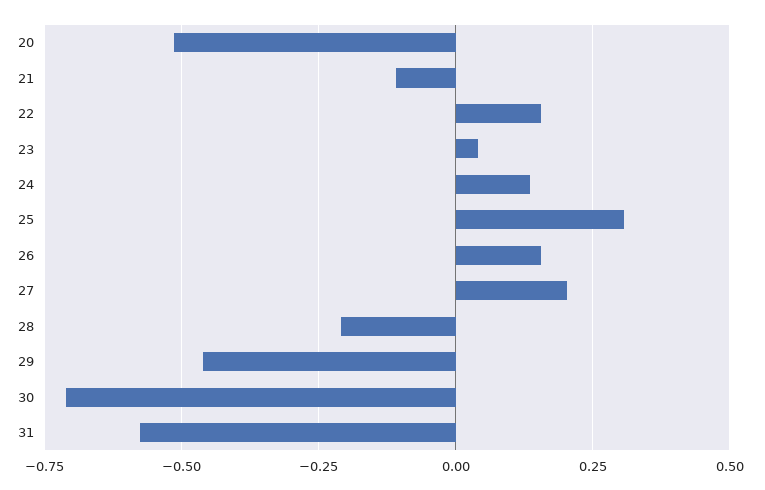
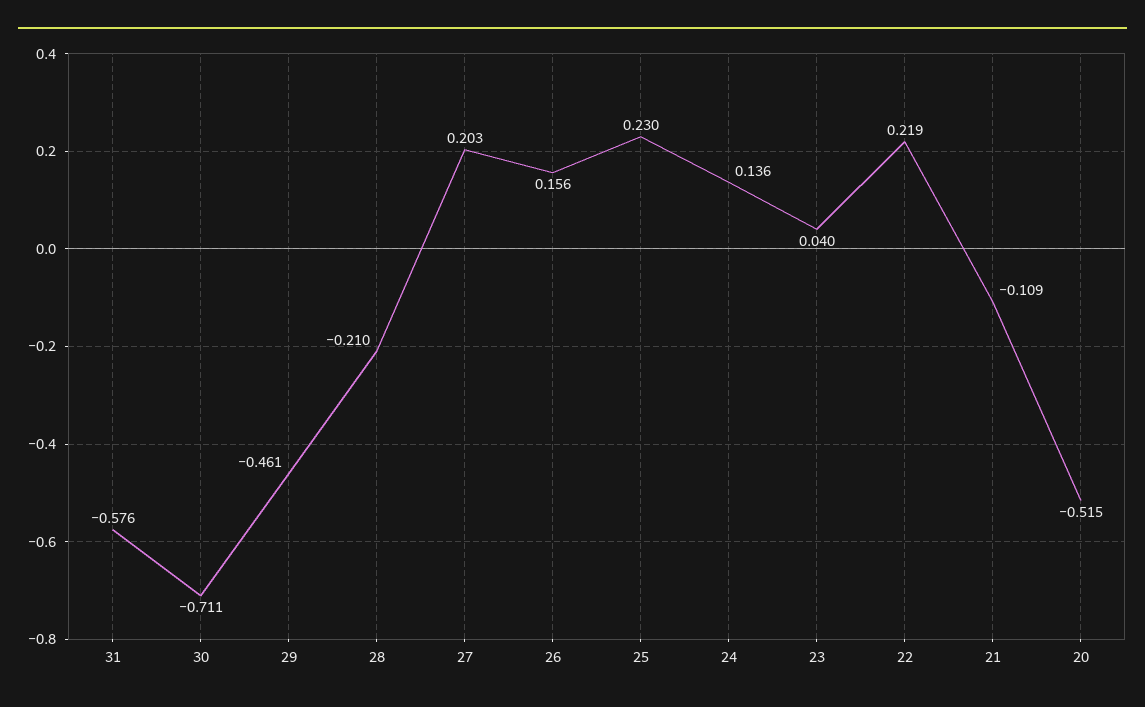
22: 0.15 -> 0.219
25: 0.3 -> 0.23

